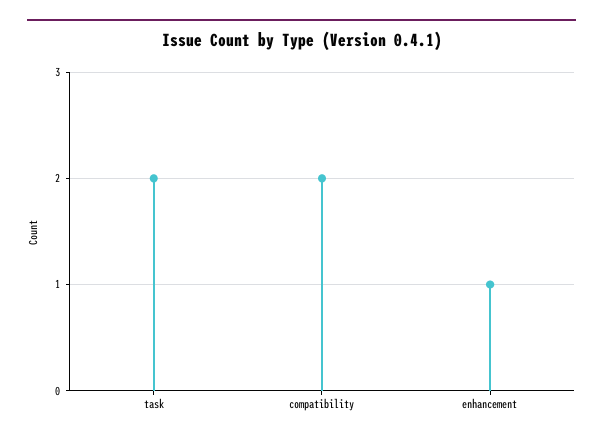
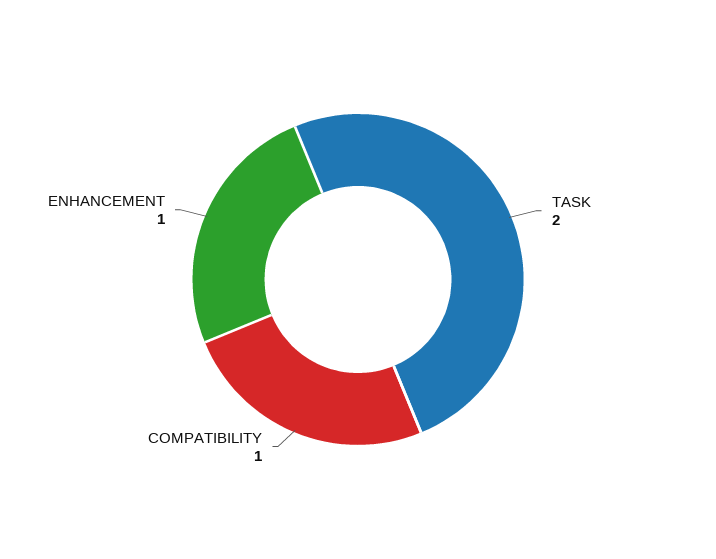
compatibility: 2 -> 1

